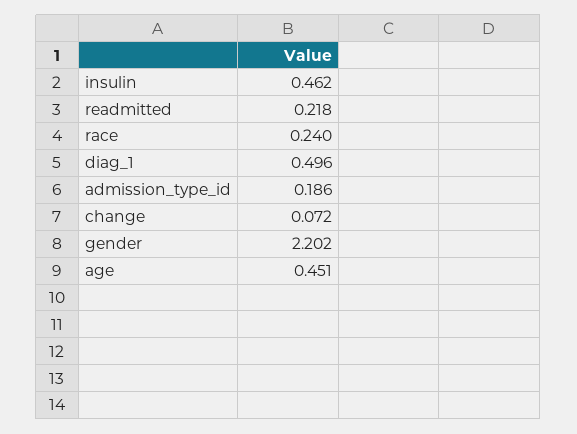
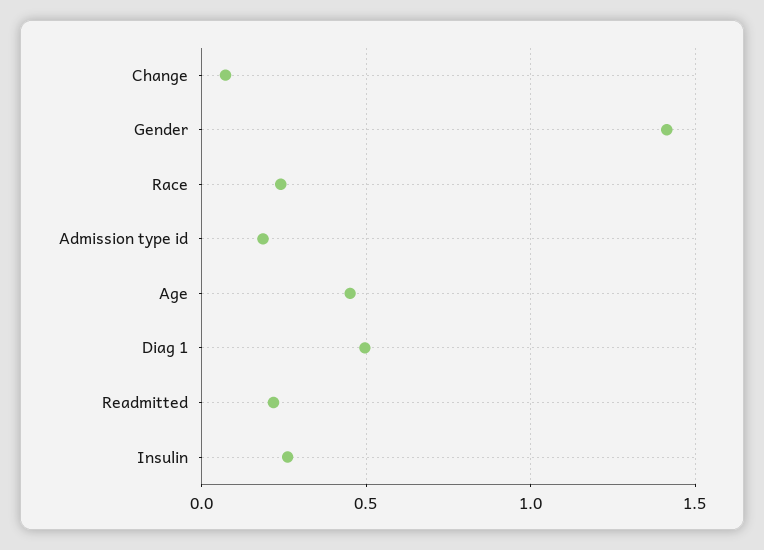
insulin: 0.462 -> 0.25
gender: 2.202 -> 1.4

